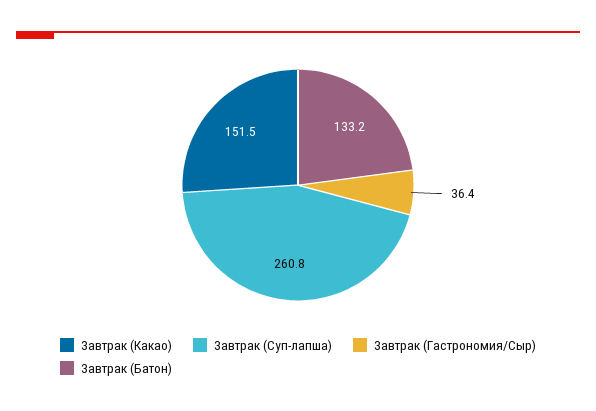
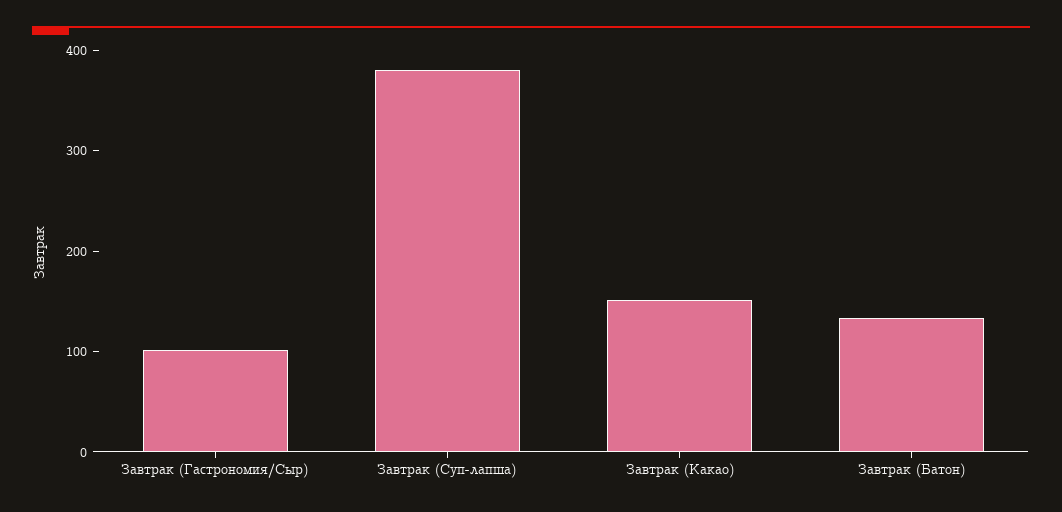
Завтрак (Суп-лапша): 260.8 -> 380
Завтрак (Гастрономия/Сыр): 36.4 -> 100

